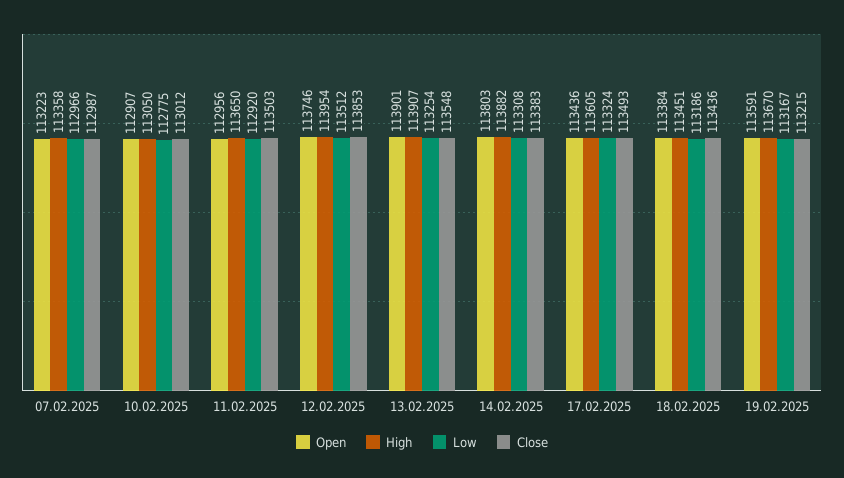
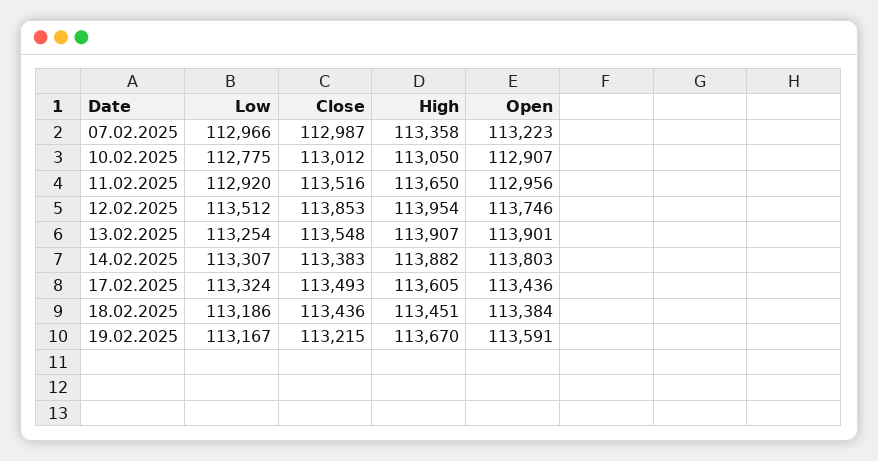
Close, 11.02.2025: 113503 -> 113516
Low, 14.02.2025: 113308 -> 113307

